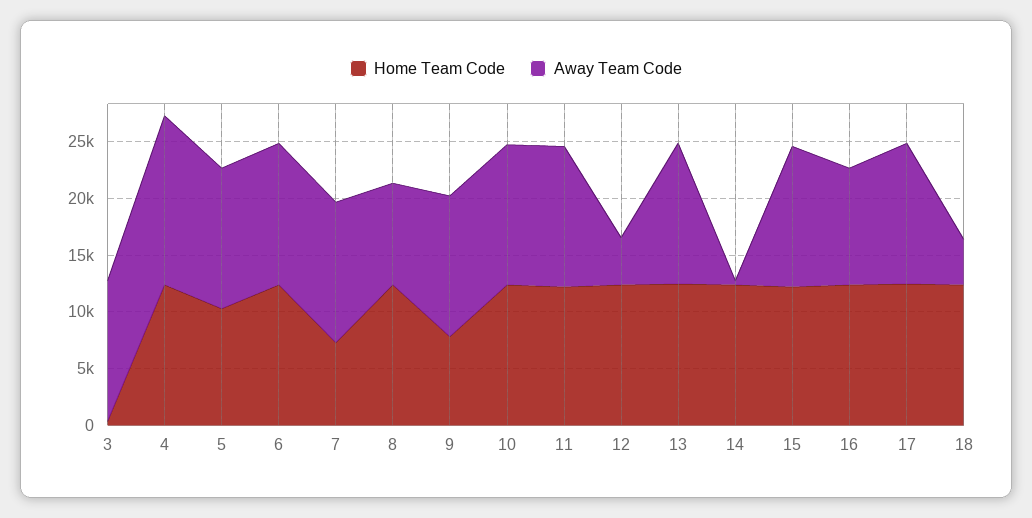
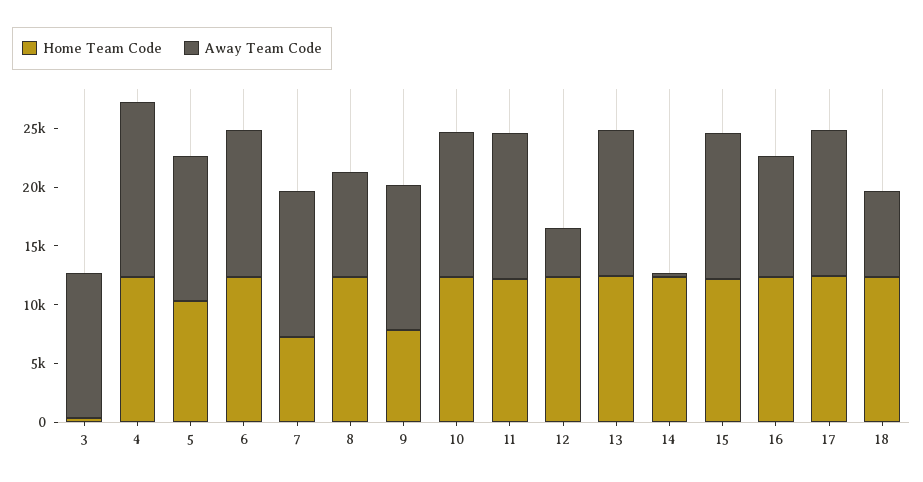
Away Team Code, 18: 4000 -> 7000

